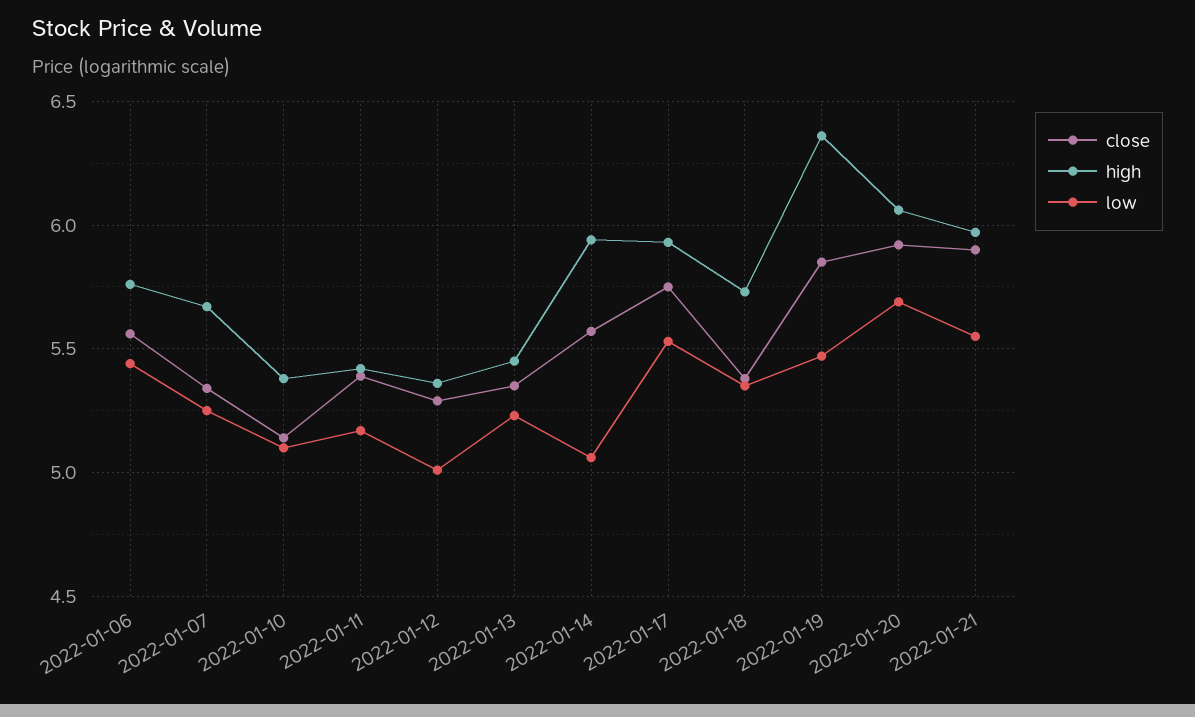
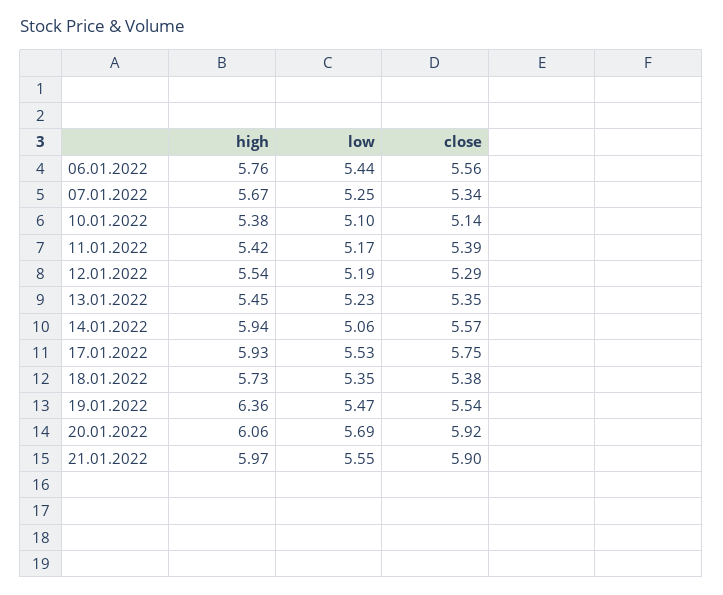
high, 2022-01-12: 5.35 -> 5.54
low, 2022-01-12: 5 -> 5.19
close, 2022-01-19: 5.85 -> 5.54

